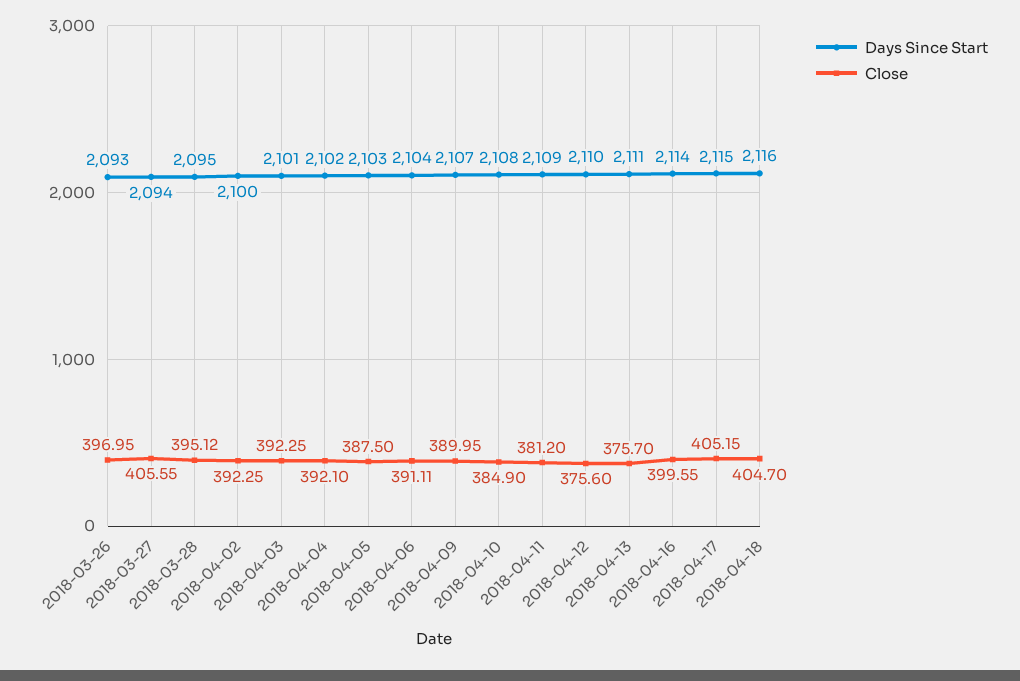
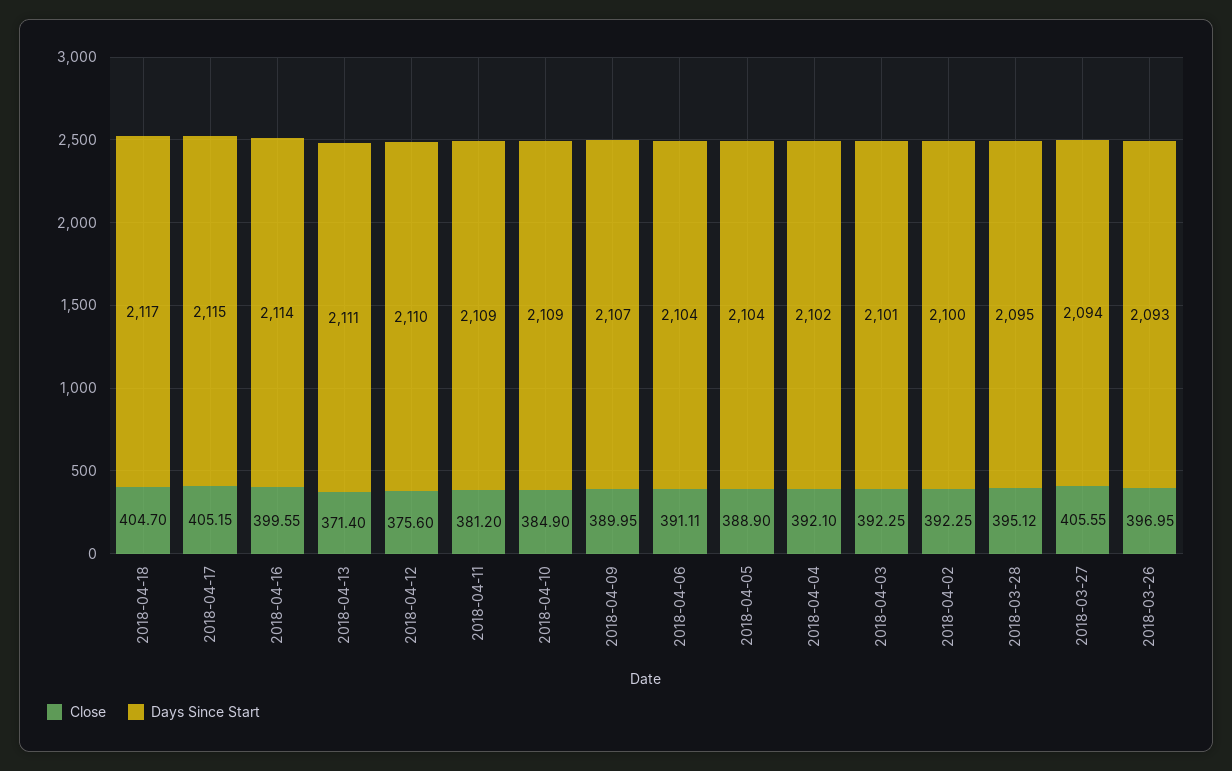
Days Since Start, 2018-04-05: 2103 -> 2104
Close, 2018-04-05: 387.5 -> 388.9
Days Since Start, 2018-04-10: 2108 -> 2109
Close, 2018-04-13: 375.7 -> 371.4
Days Since Start, 2018-04-18: 2116 -> 2117

